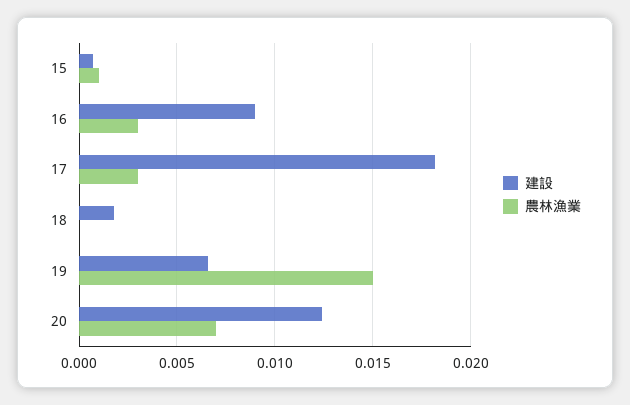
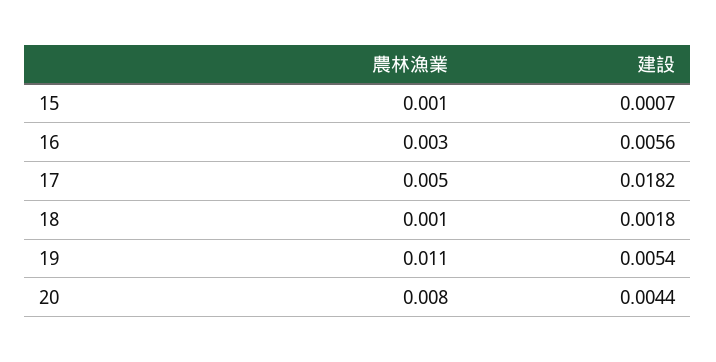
建設, 16: 0.009 -> 0.0056
農林漁業, 17: 0.003 -> 0.005
農林漁業, 18: 0 -> 0.001
建設, 19: 0.0065 -> 0.0054
農林漁業, 19: 0.015 -> 0.011
建設, 20: 0.0125 -> 0.0044
農林漁業, 20: 0.007 -> 0.008

